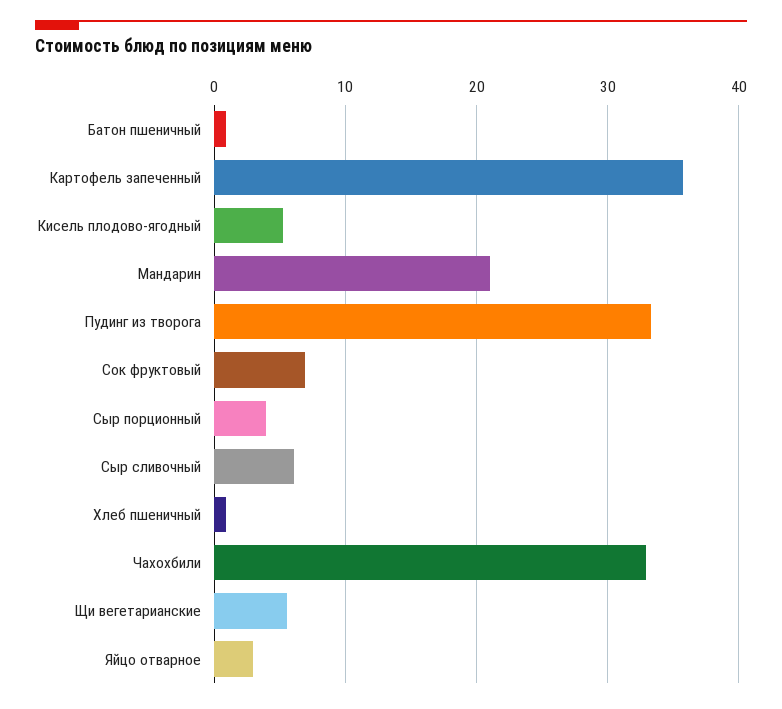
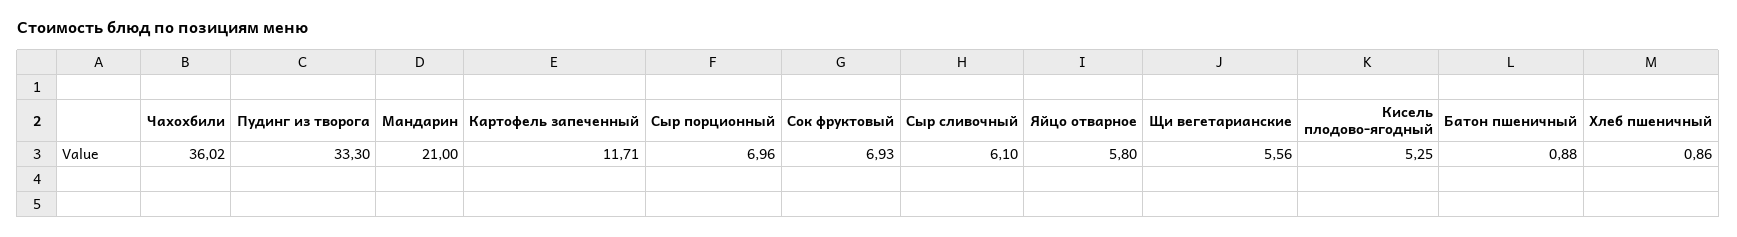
Картофель запеченный: 36 -> 11.71
Сыр порционный: 4 -> 6.96
Чахохбили: 33 -> 36.02
Яйцо отварное: 3 -> 5.8

